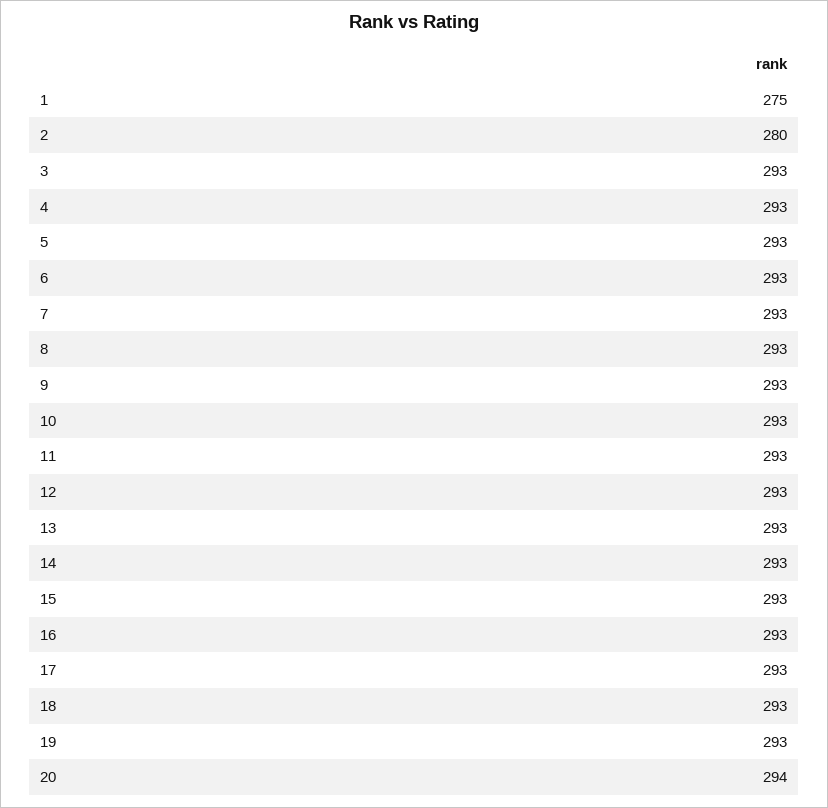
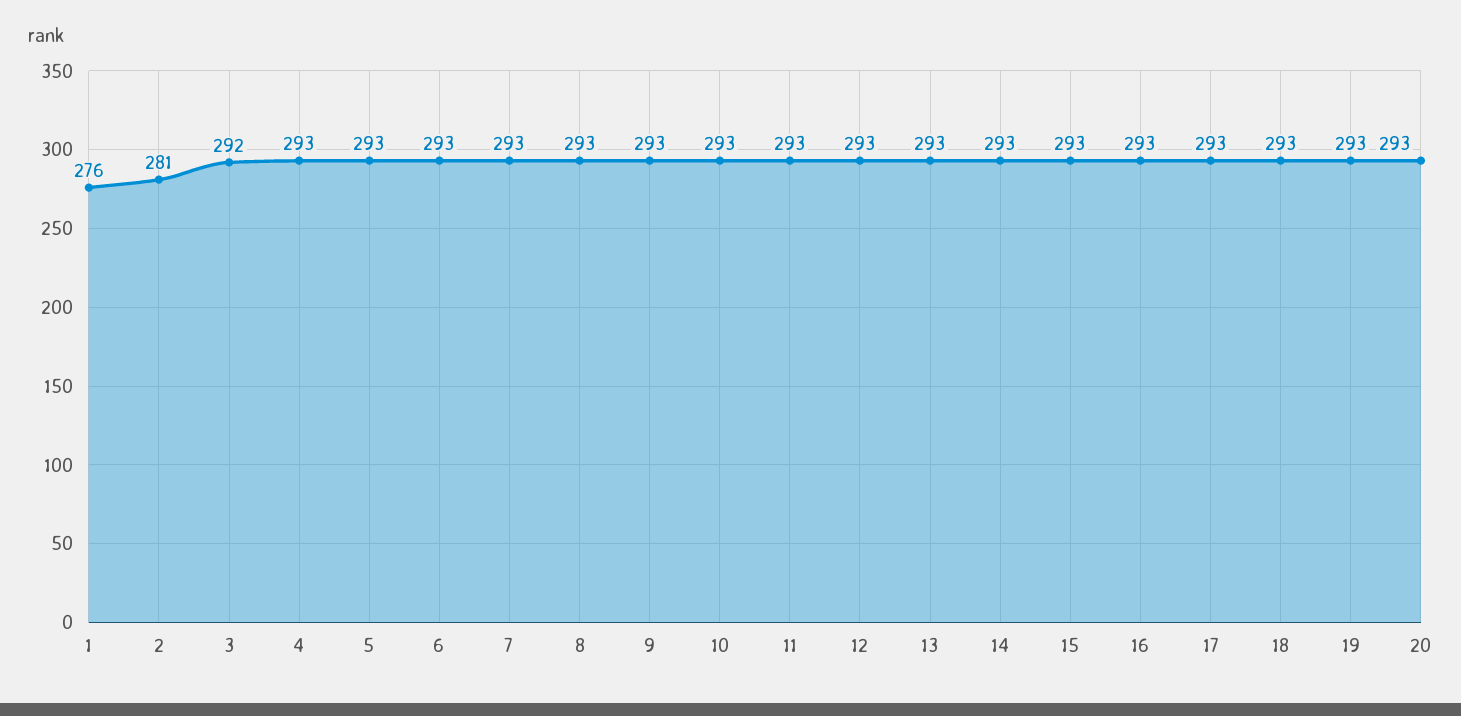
1: 275 -> 276
2: 280 -> 281
3: 293 -> 292
20: 294 -> 293

